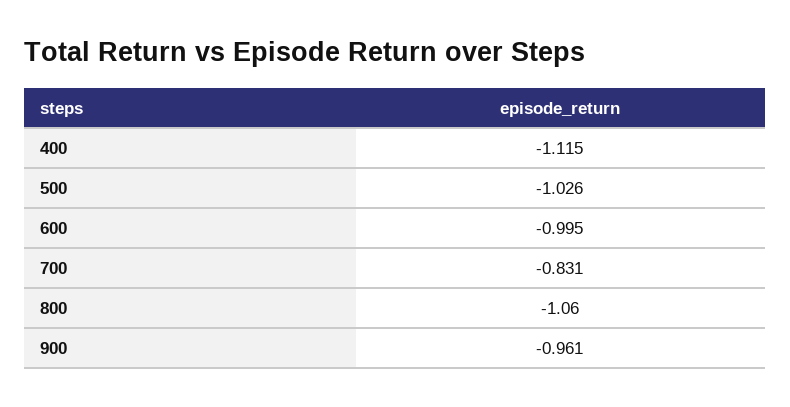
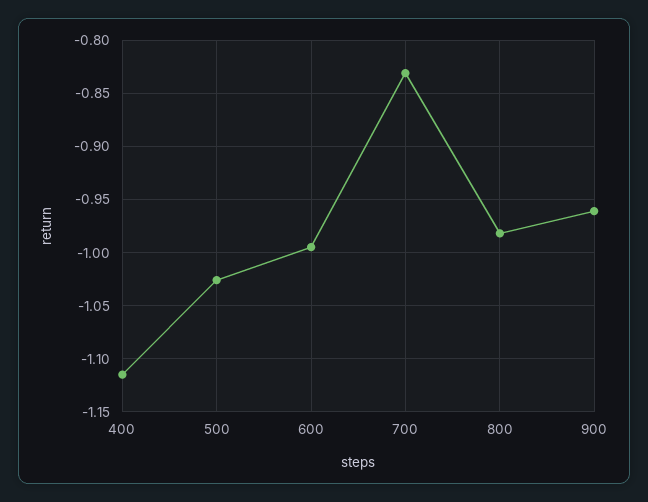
800: -1.06 -> -0.98

